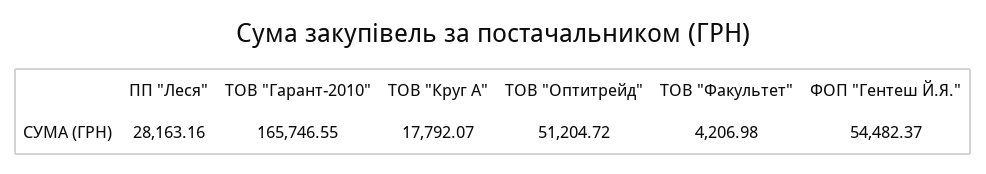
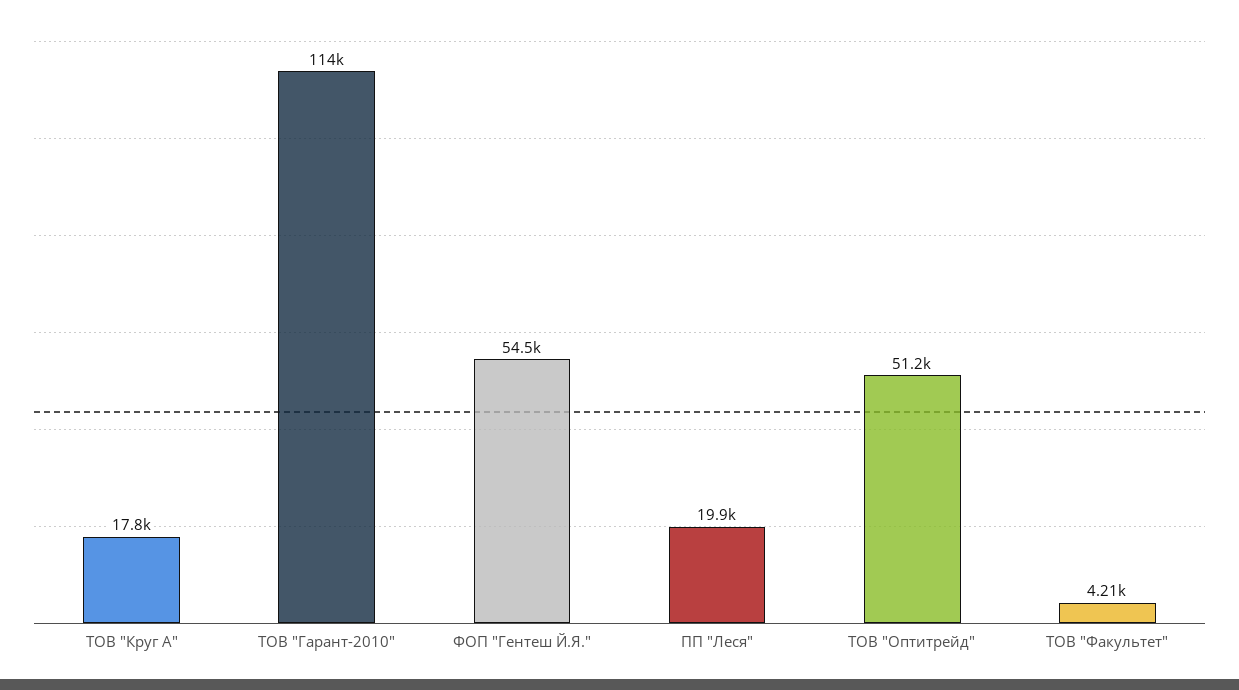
ПП "Леся": 28163.16 -> 19900
ТОВ "Гарант-2010": 165746.55 -> 114000

